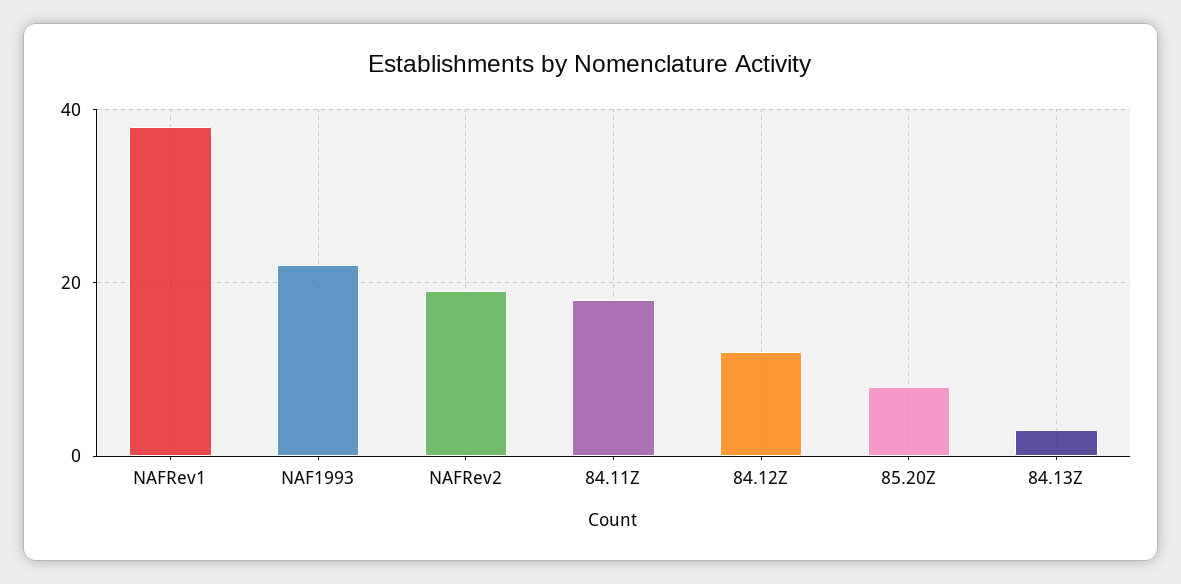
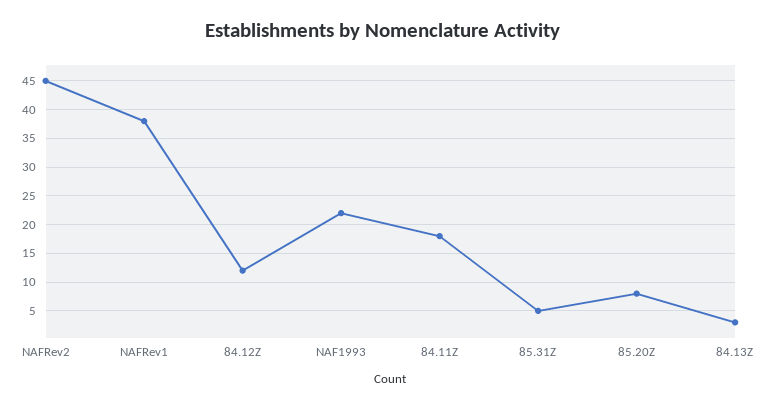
NAFRev2: 20 -> 45
85.31Z: none -> 5

